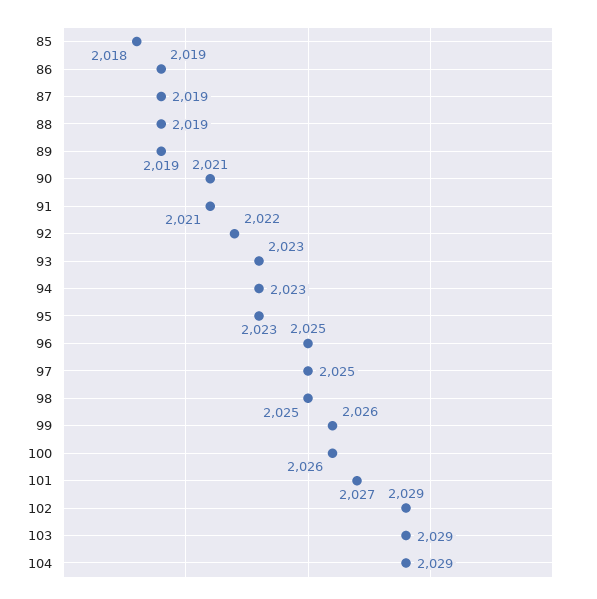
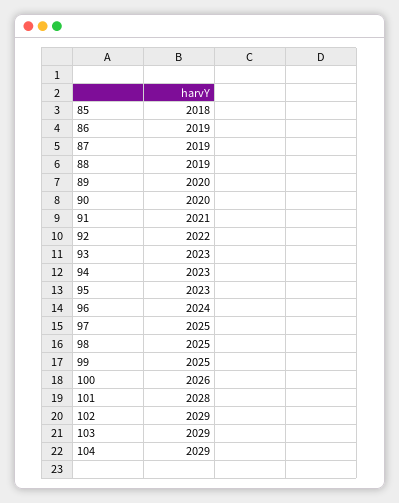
89: 2019 -> 2020
90: 2021 -> 2020
96: 2025 -> 2024
99: 2026 -> 2025
101: 2027 -> 2028

